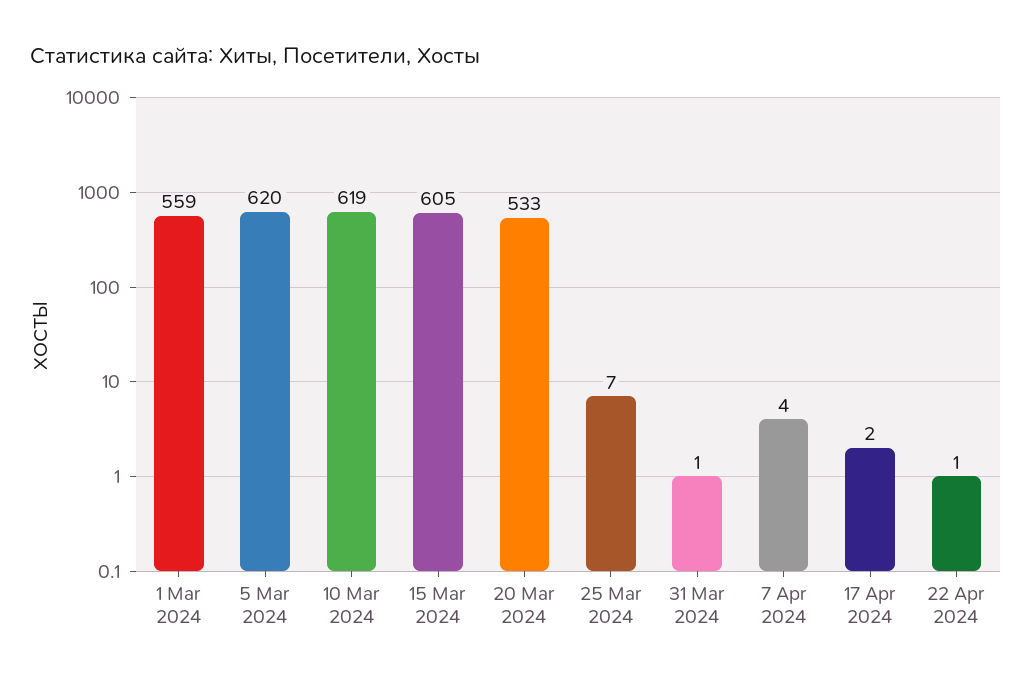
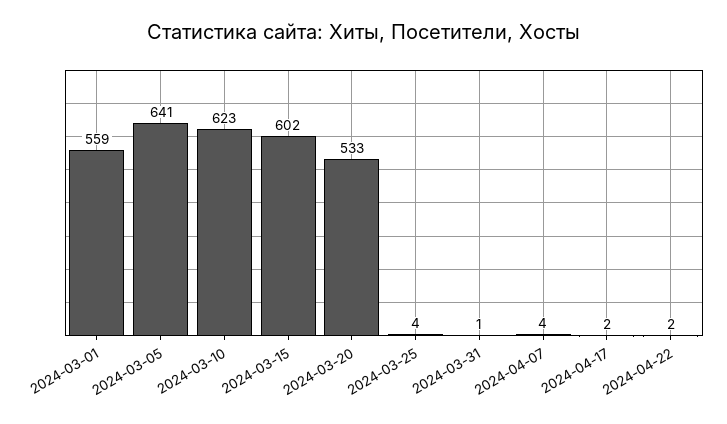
5 Mar 2024: 620 -> 641
10 Mar 2024: 619 -> 623
15 Mar 2024: 605 -> 602
25 Mar 2024: 7 -> 4
22 Apr 2024: 1 -> 2

